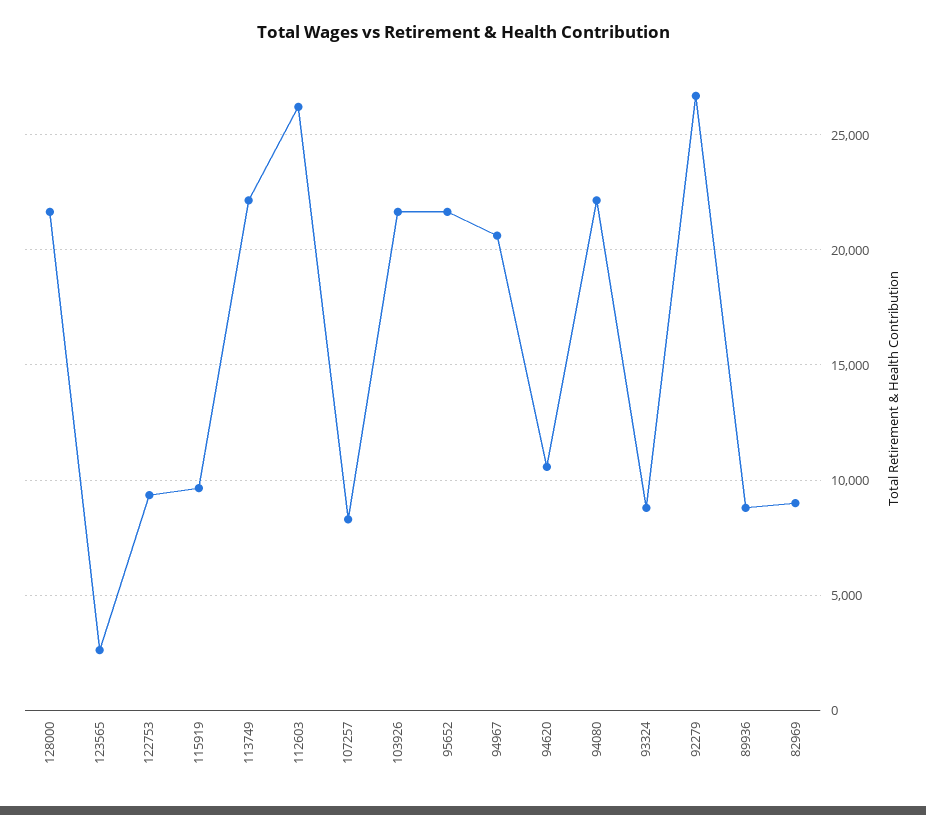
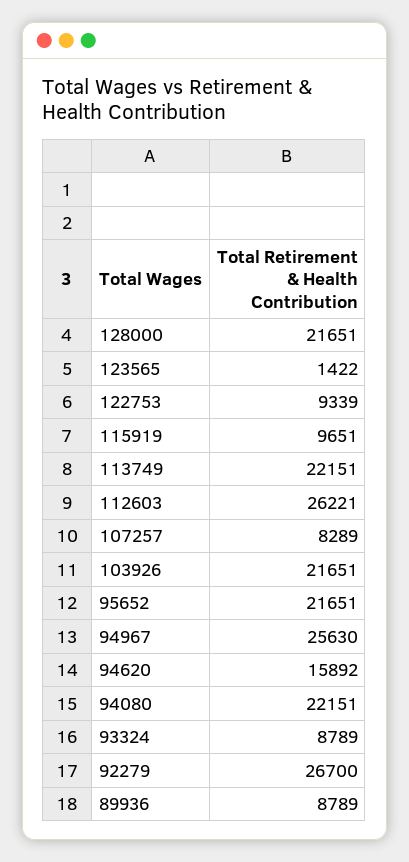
123565: 2500 -> 1422
94967: 20500 -> 25630
94620: 10500 -> 15892
82969: 9000 -> none

